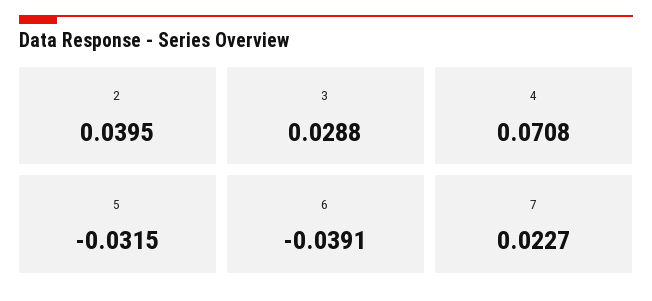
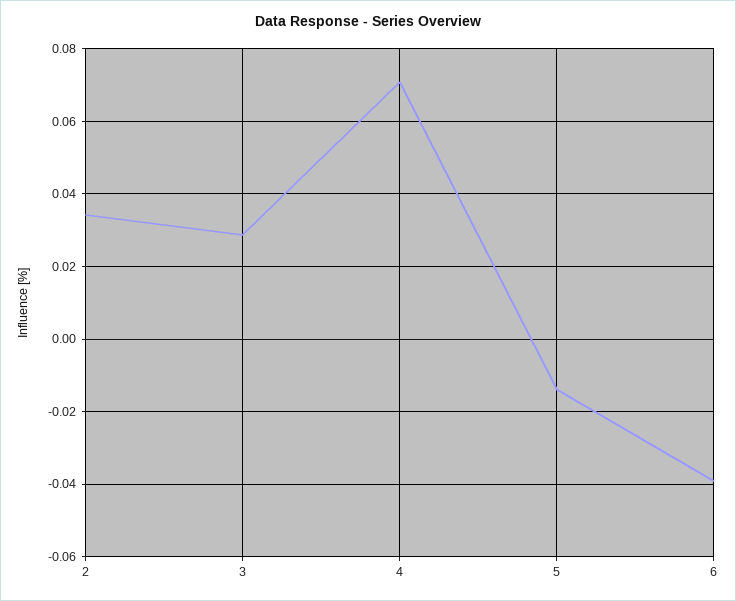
2: 0.0395 -> 0.034
5: -0.0315 -> -0.014
7: 0.0227 -> none

